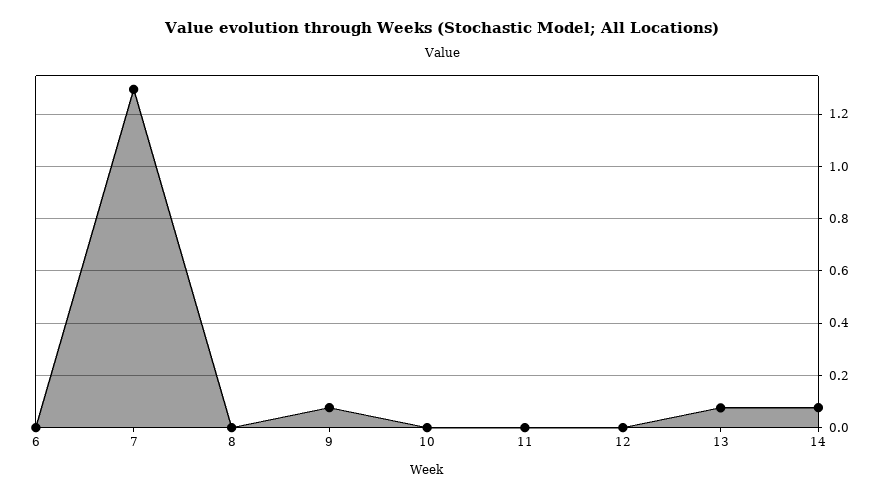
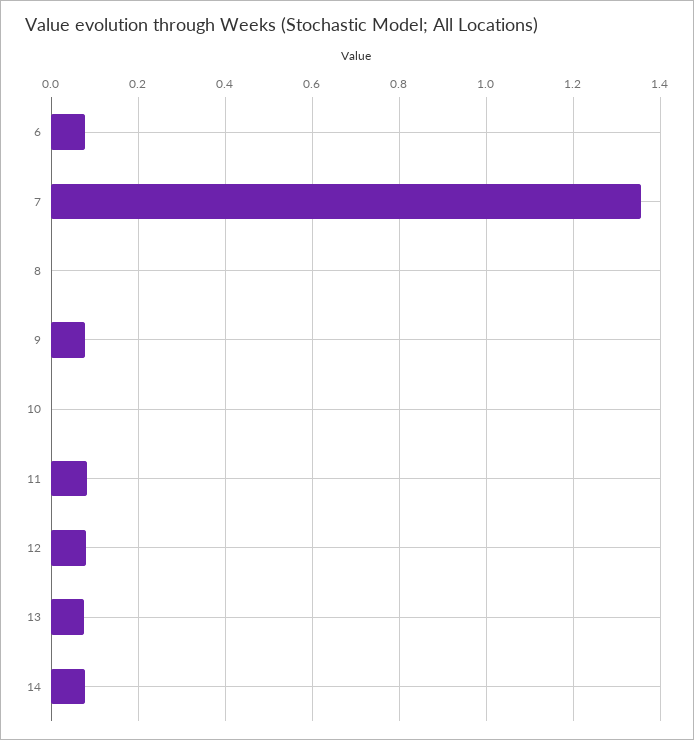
6: 0 -> 0.08
7: 1.3 -> 1.36
11: 0 -> 0.08
12: 0 -> 0.08

